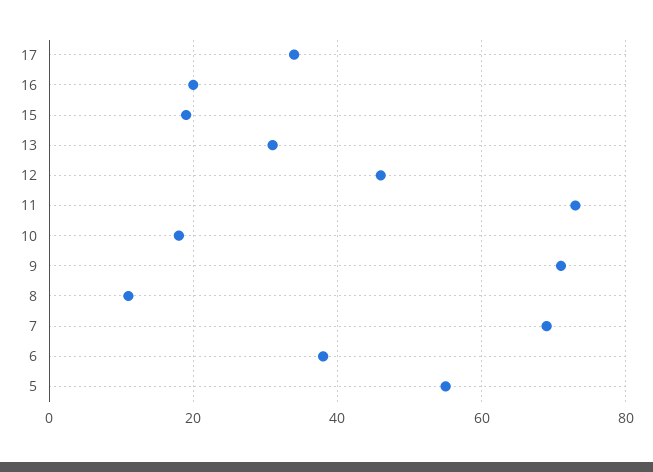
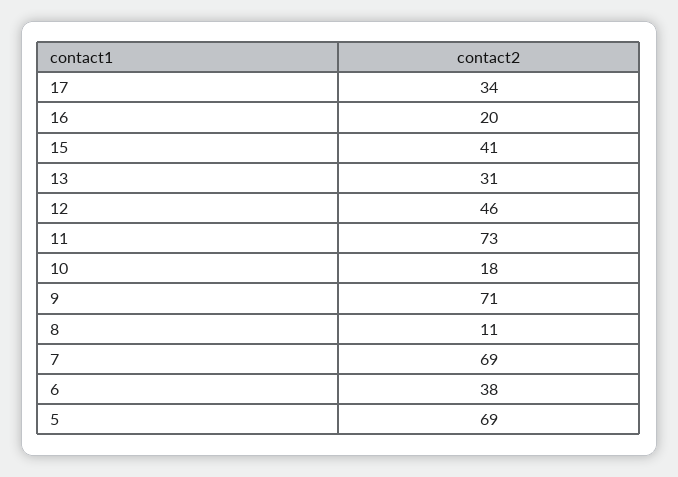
15: 20 -> 41
5: 55 -> 69

